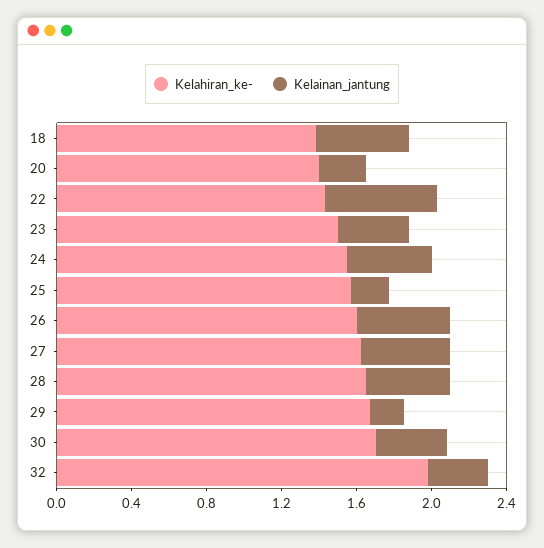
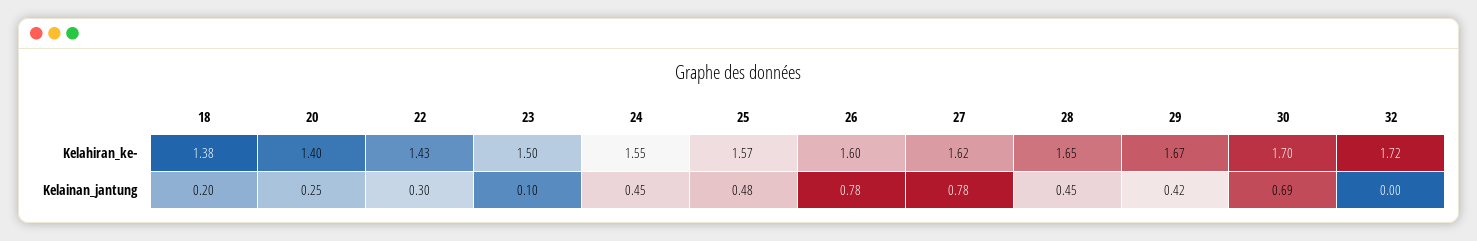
Kelainan_jantung, 18: 0.5 -> 0.2
Kelainan_jantung, 22: 0.6 -> 0.3
Kelainan_jantung, 23: 0.4 -> 0.1
Kelainan_jantung, 25: 0.2 -> 0.48
Kelainan_jantung, 26: 0.5 -> 0.78
Kelainan_jantung, 27: 0.5 -> 0.78
Kelainan_jantung, 29: 0.2 -> 0.42
Kelainan_jantung, 30: 0.4 -> 0.69
Kelahiran_ke-, 32: 2 -> 1.72
Kelainan_jantung, 32: 0.3 -> 0

